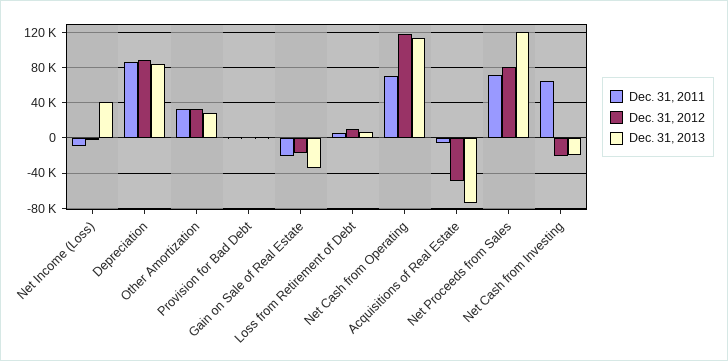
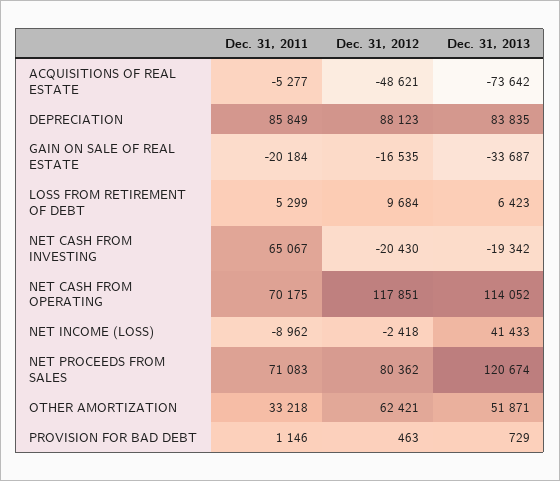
Dec. 31, 2012, Other Amortization: 30000 -> 62421
Dec. 31, 2013, Other Amortization: 30000 -> 51871

